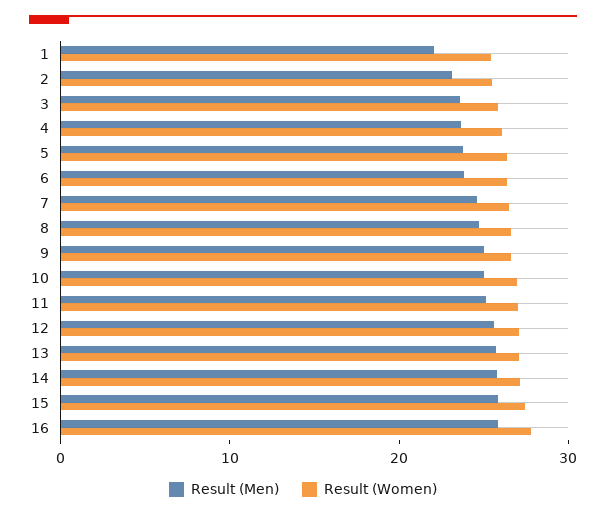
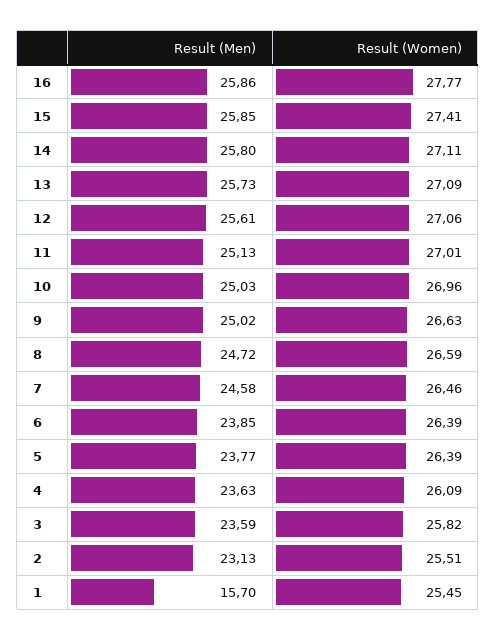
Result (Men), 1: 22 -> 15.7

